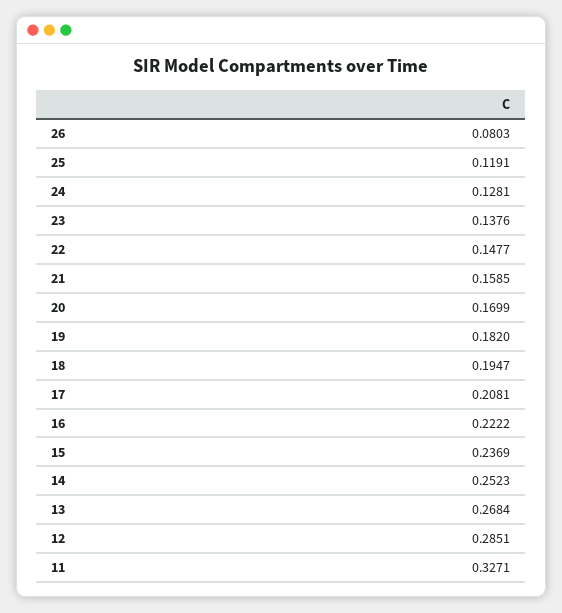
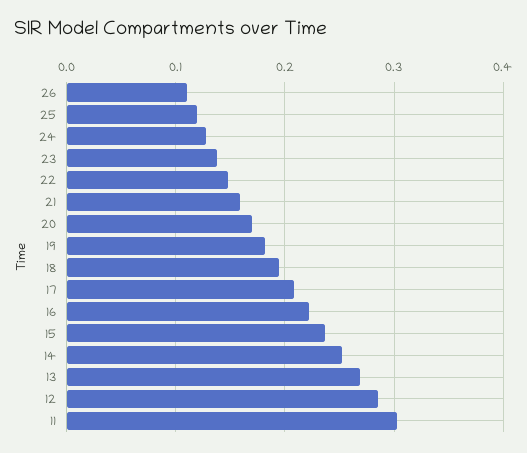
26: 0.0803 -> 0.11
11: 0.3271 -> 0.3

